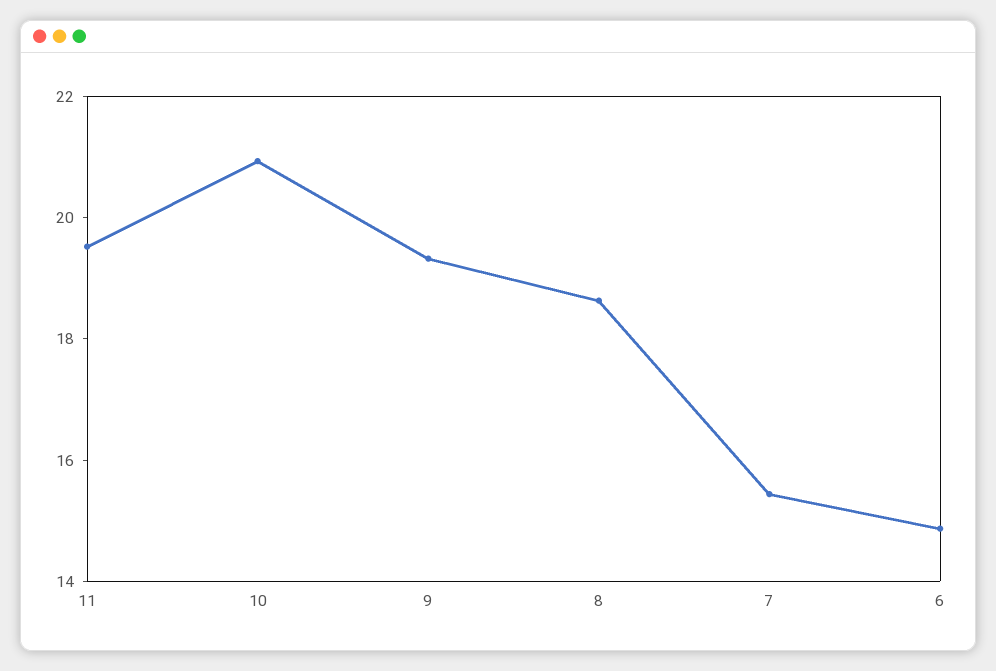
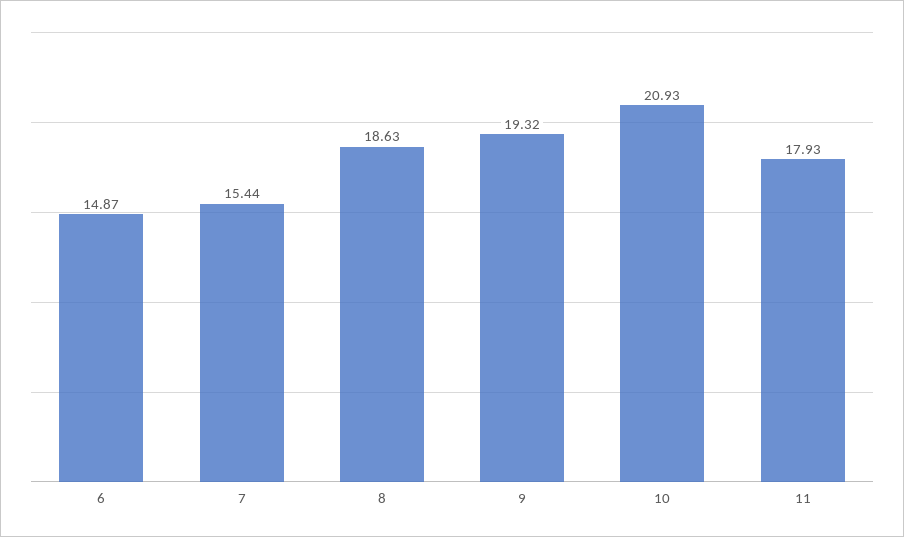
11: 19.5 -> 17.93

